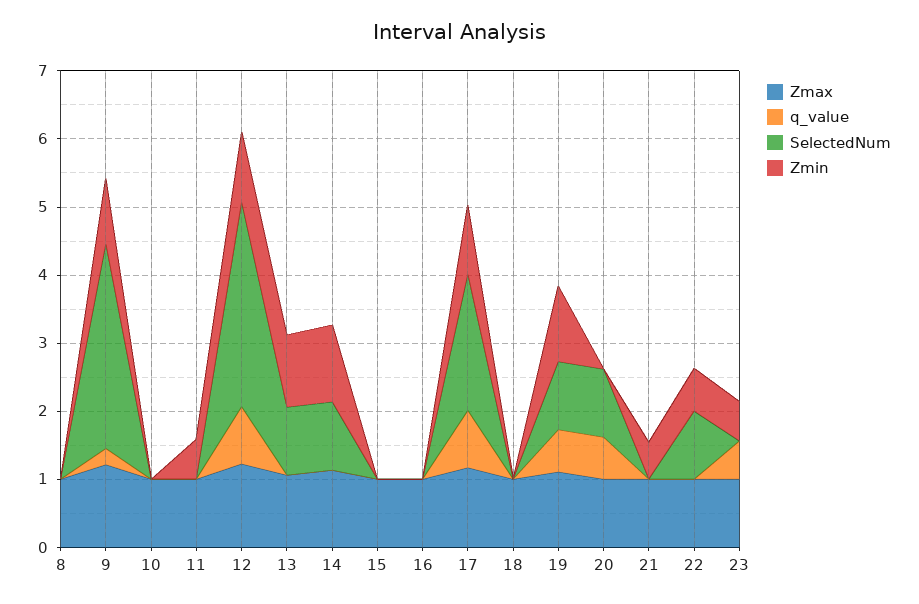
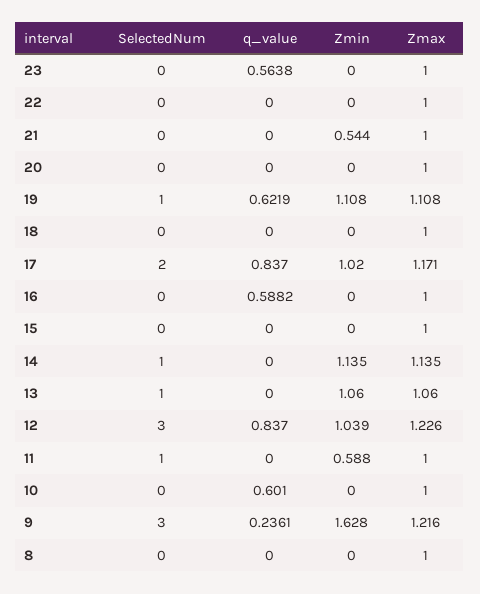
Zmin, 9: 1 -> 1.628
q_value, 10: 0 -> 0.601
SelectedNum, 11: 0 -> 1
q_value, 16: 0 -> 0.5882
q_value, 20: 0.6 -> 0
SelectedNum, 20: 1 -> 0
SelectedNum, 22: 1 -> 0
Zmin, 22: 0.6 -> 0
Zmin, 23: 0.6 -> 0

